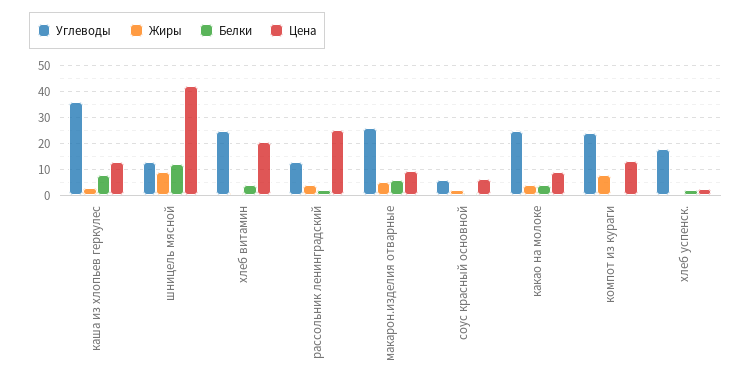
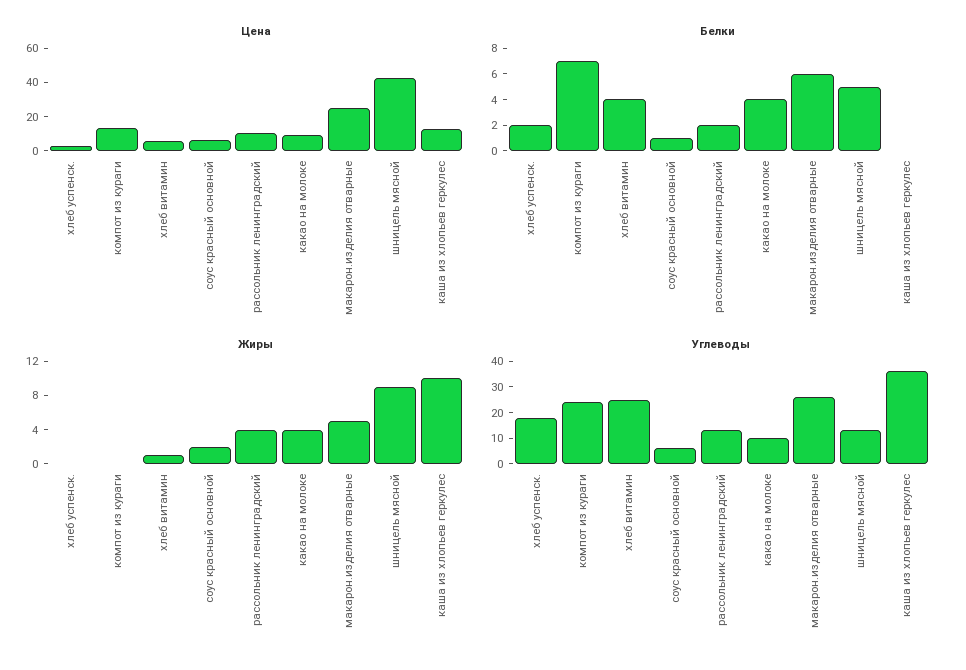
Жиры, каша из хлопьев геркулес: 2.5 -> 10
Белки, каша из хлопьев геркулес: 7.5 -> 0
Белки, шницель мясной: 12.5 -> 5
Цена, хлеб витамин: 20 -> 5
Цена, рассольник ленинградский: 25 -> 10
Цена, макарон.изделия отварные: 10 -> 25
Углеводы, какао на молоке: 25 -> 10
Жиры, компот из кураги: 7.5 -> 0
Белки, компот из кураги: 0 -> 7

